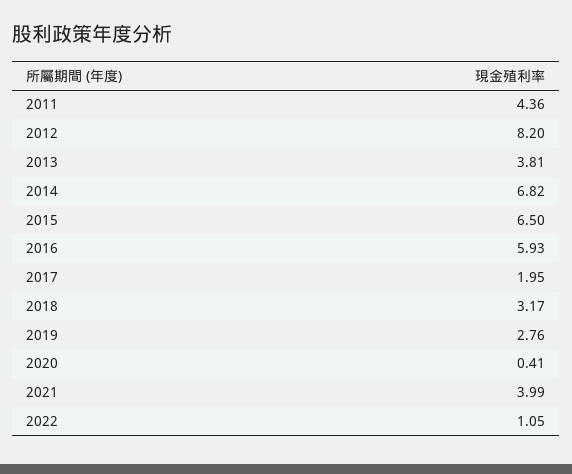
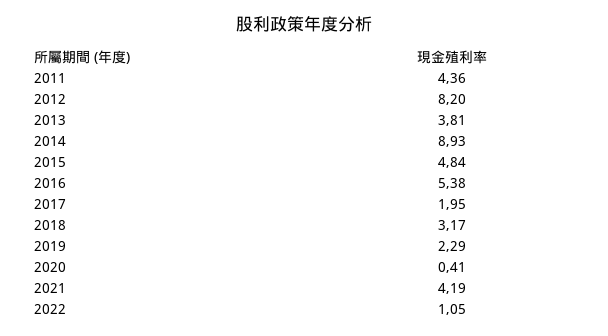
2014: 6.82 -> 8.93
2015: 6.5 -> 4.84
2016: 5.93 -> 5.38
2019: 2.76 -> 2.29
2021: 3.99 -> 4.19

